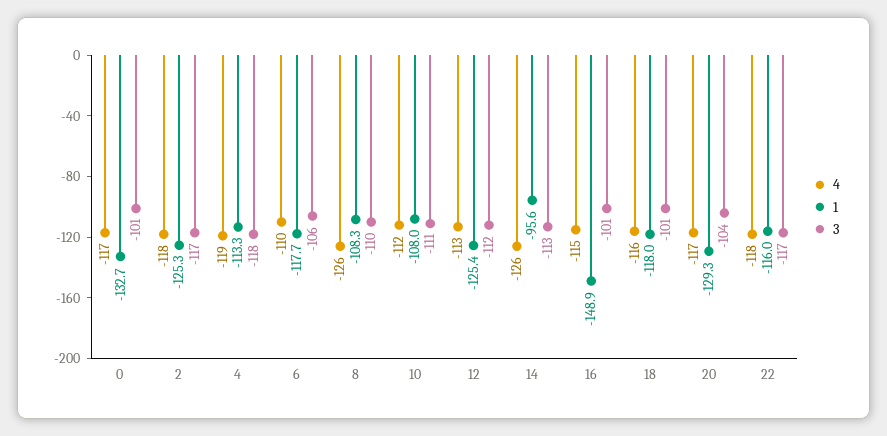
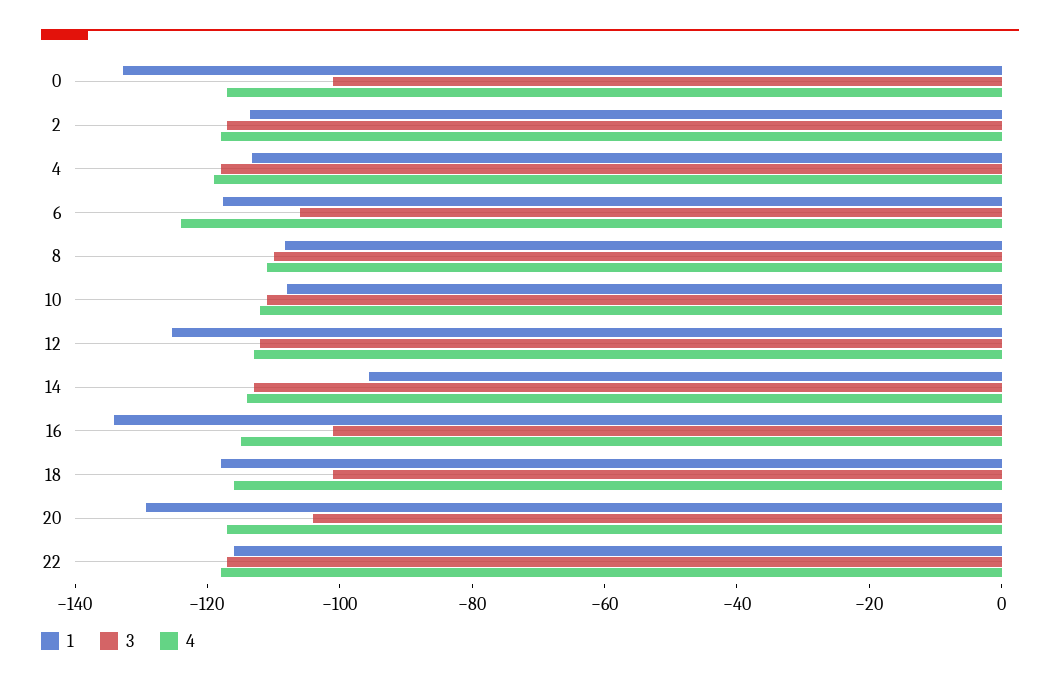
1, 2: -125.3 -> -115
4, 6: -110 -> -125
4, 8: -126 -> -110
4, 14: -126 -> -115
1, 16: -148.9 -> -135

